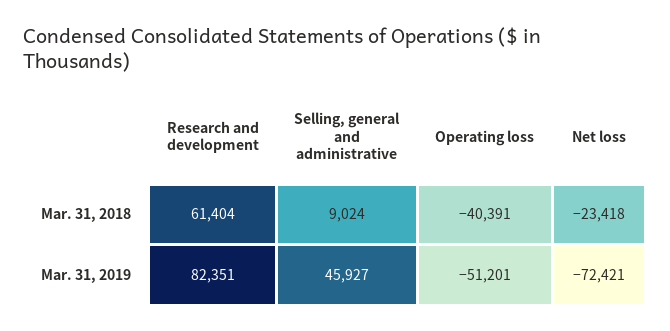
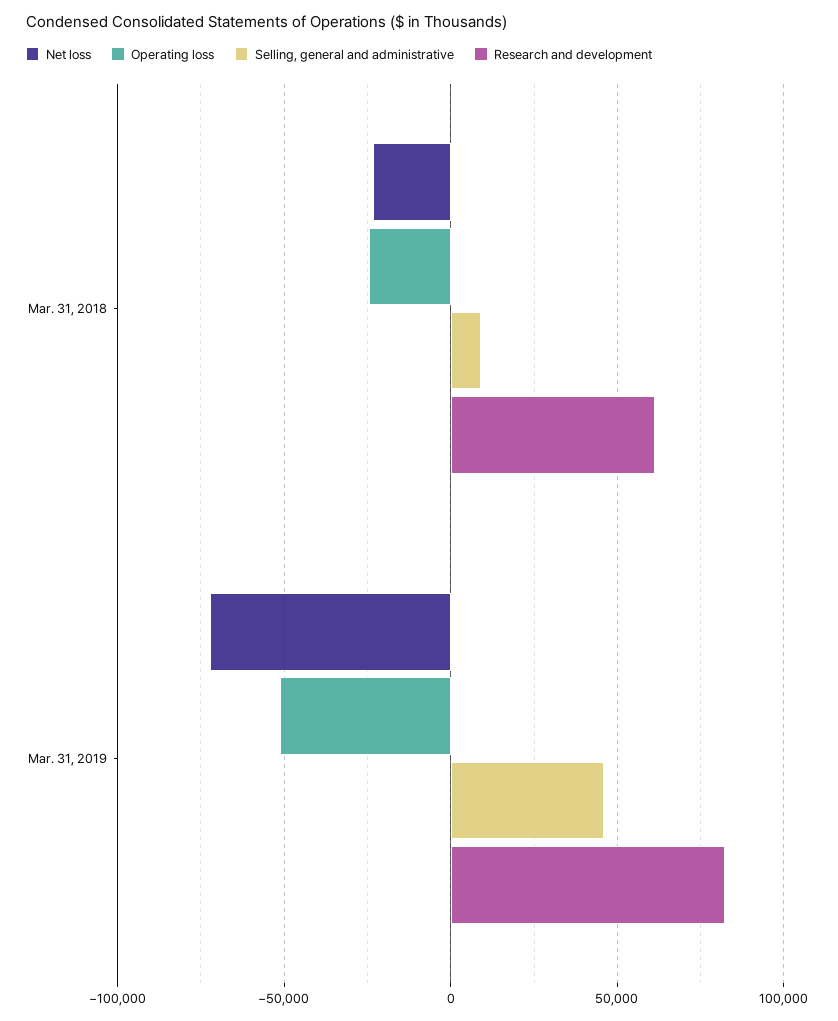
Operating loss, Mar. 31, 2018: -40391 -> -25000

